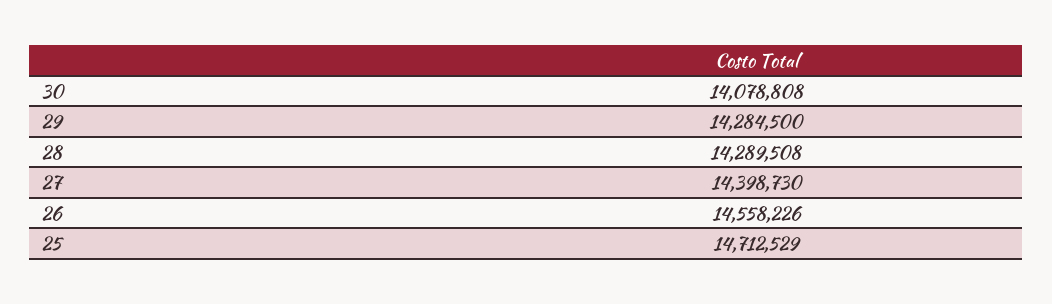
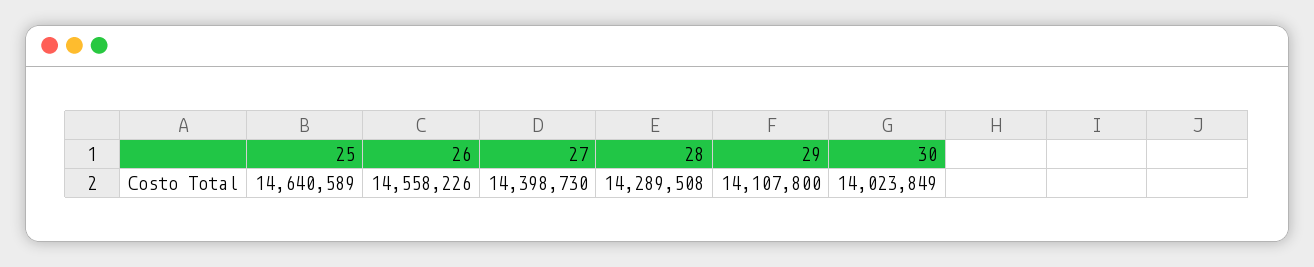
30: 14078808 -> 14023849
29: 14284500 -> 14107800
25: 14712529 -> 14640589

